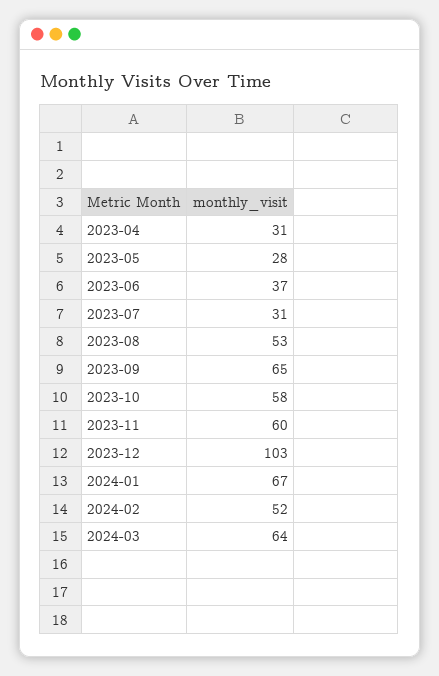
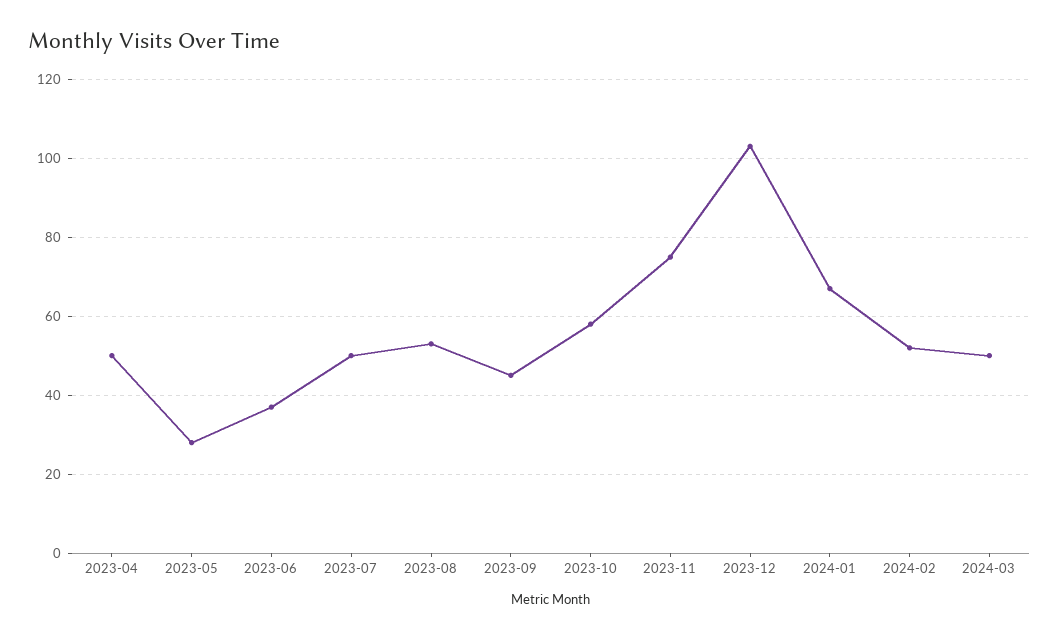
2023-04: 31 -> 50
2023-07: 31 -> 50
2023-09: 65 -> 45
2023-11: 60 -> 75
2024-03: 64 -> 50

